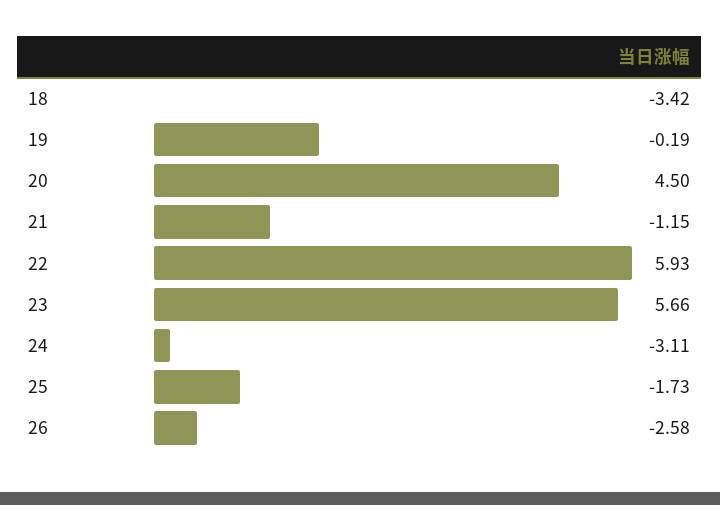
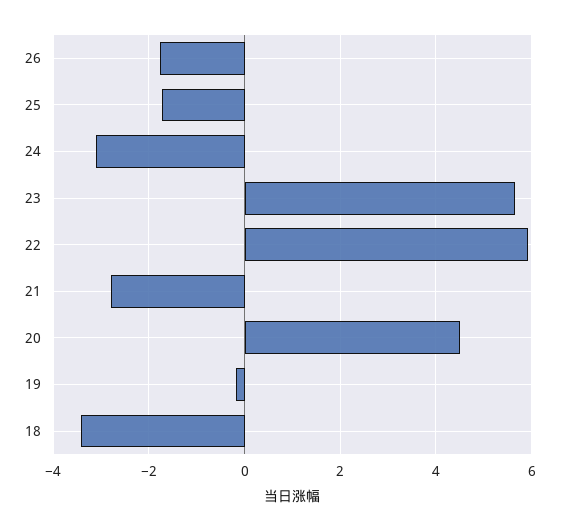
21: -1.15 -> -2.8
26: -2.58 -> -1.8

